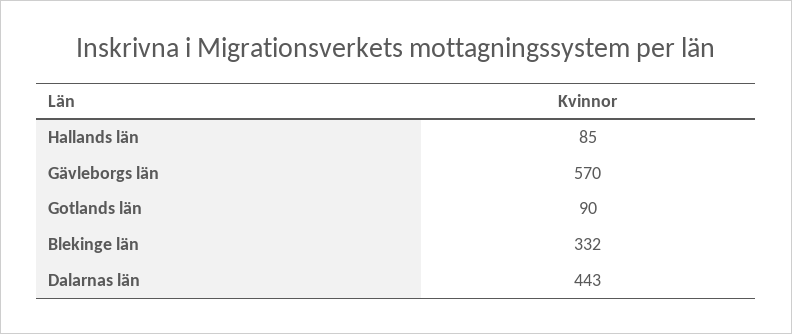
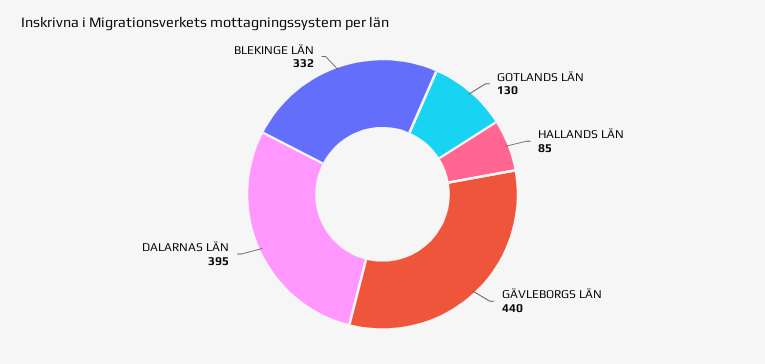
Gävleborgs län: 570 -> 440
Gotlands län: 90 -> 130
Dalarnas län: 443 -> 395

